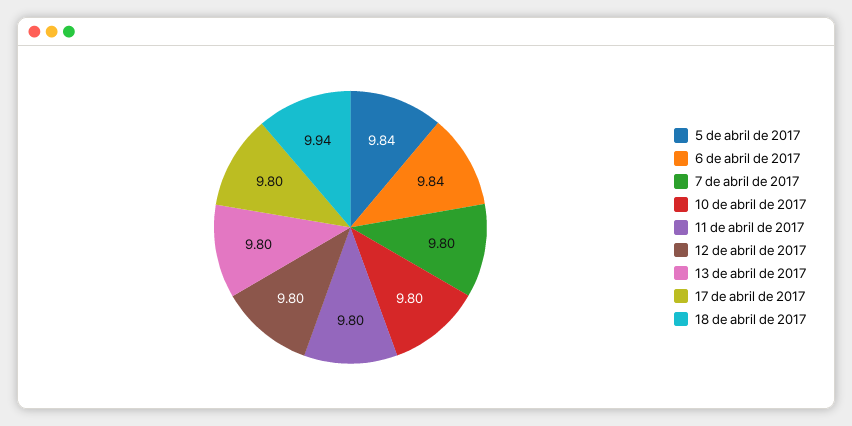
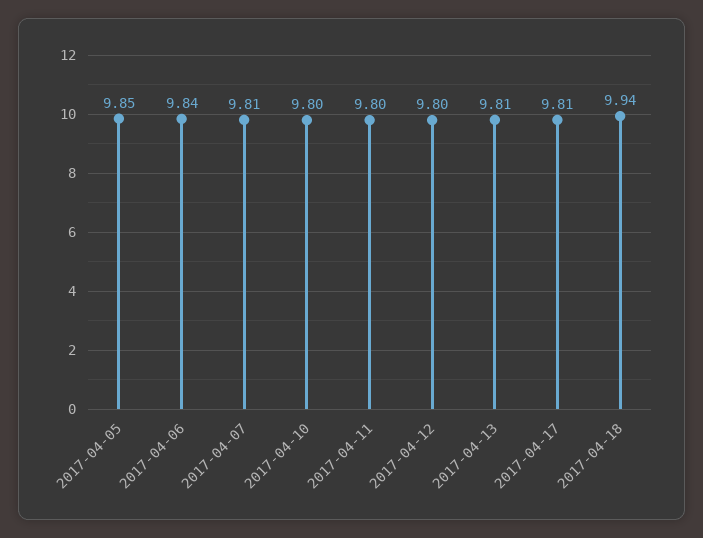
5 de abril de 2017: 9.84 -> 9.85
7 de abril de 2017: 9.8 -> 9.81
13 de abril de 2017: 9.8 -> 9.81
17 de abril de 2017: 9.8 -> 9.81

